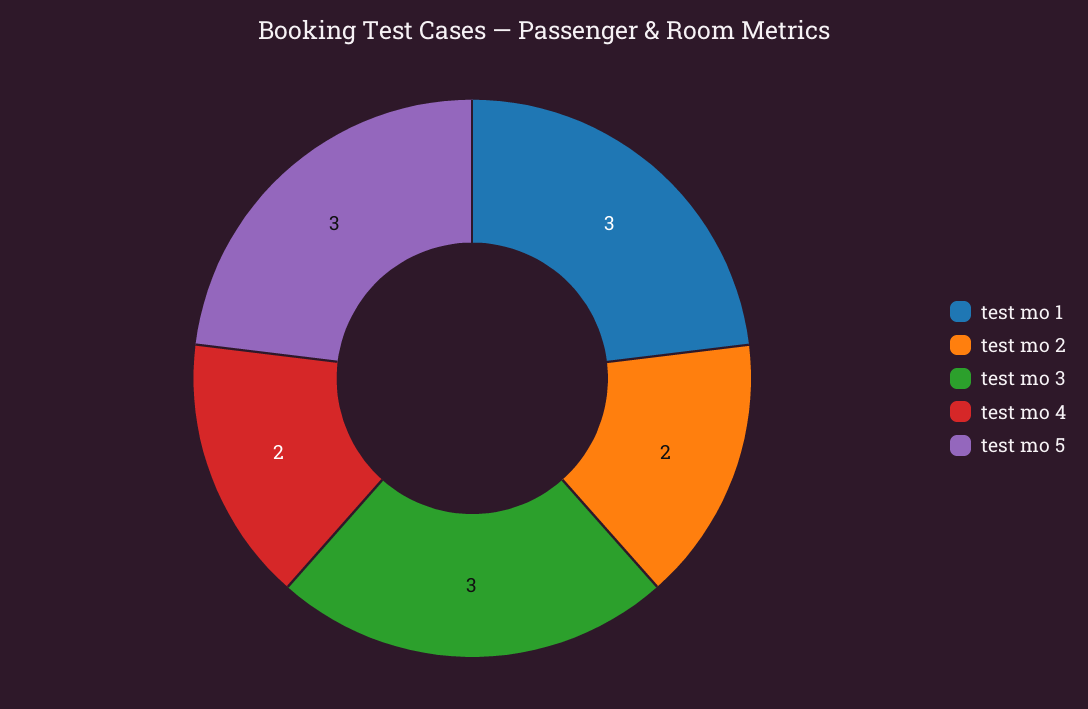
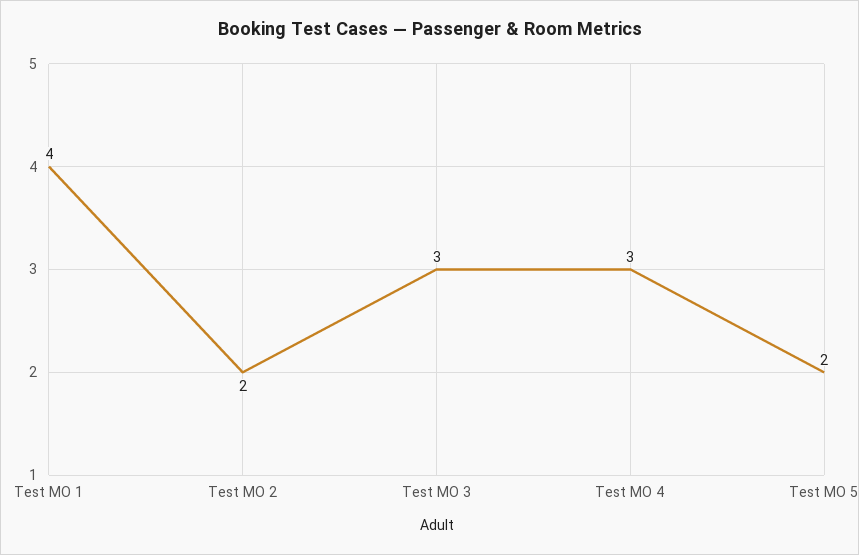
test mo 1: 3 -> 4
test mo 4: 2 -> 3
test mo 5: 3 -> 2

